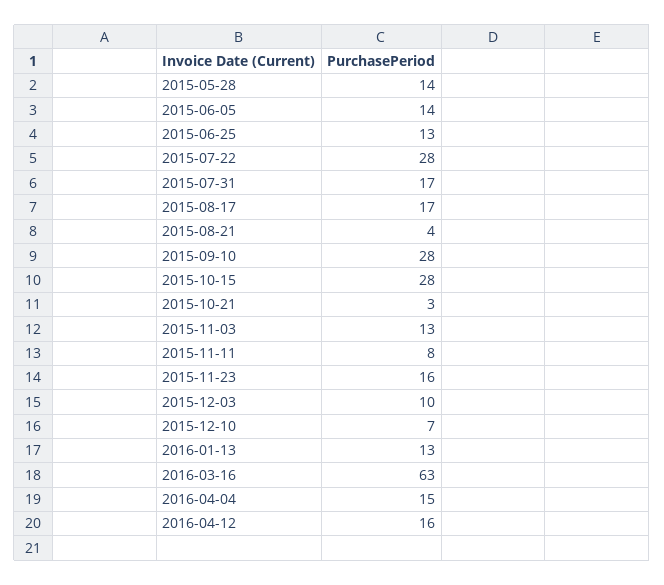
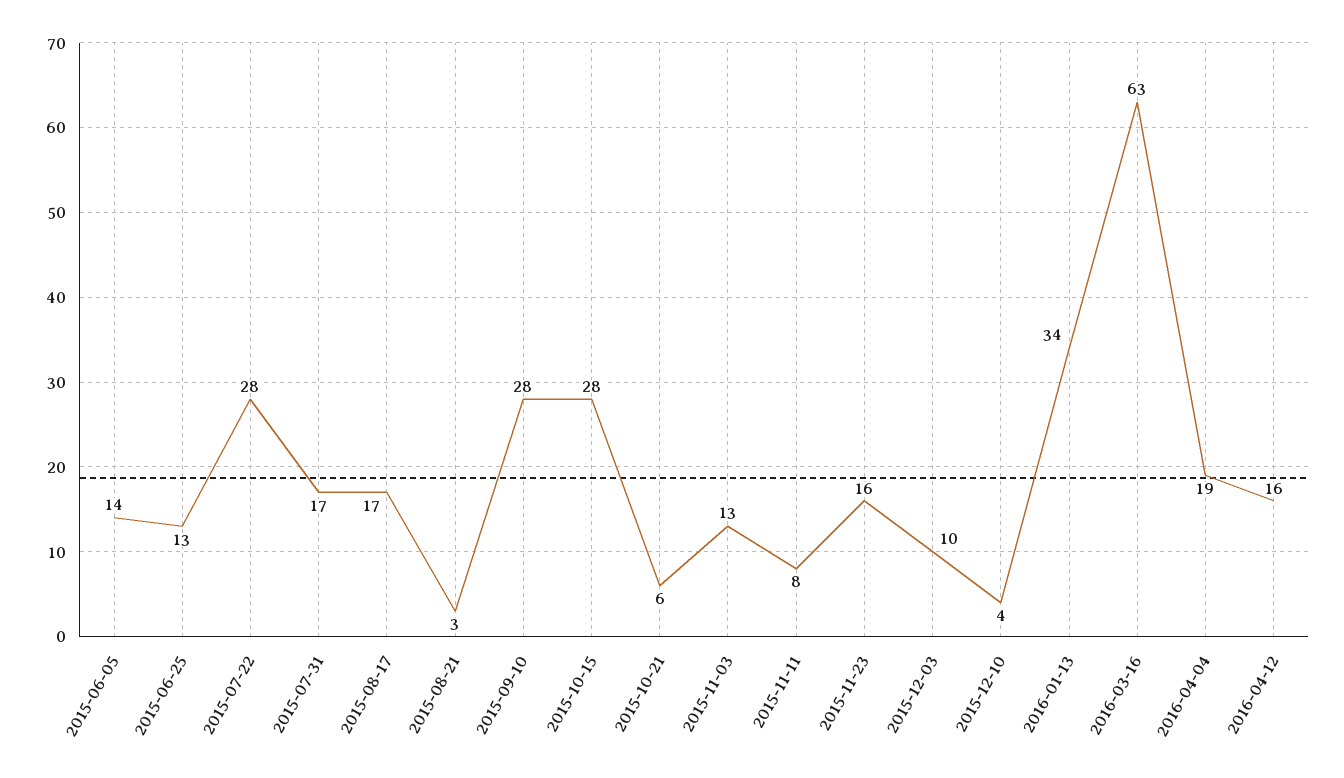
2015-05-28: 14 -> none
2015-08-21: 4 -> 3
2015-10-21: 3 -> 6
2015-12-10: 7 -> 4
2016-01-13: 13 -> 34
2016-04-04: 15 -> 19

